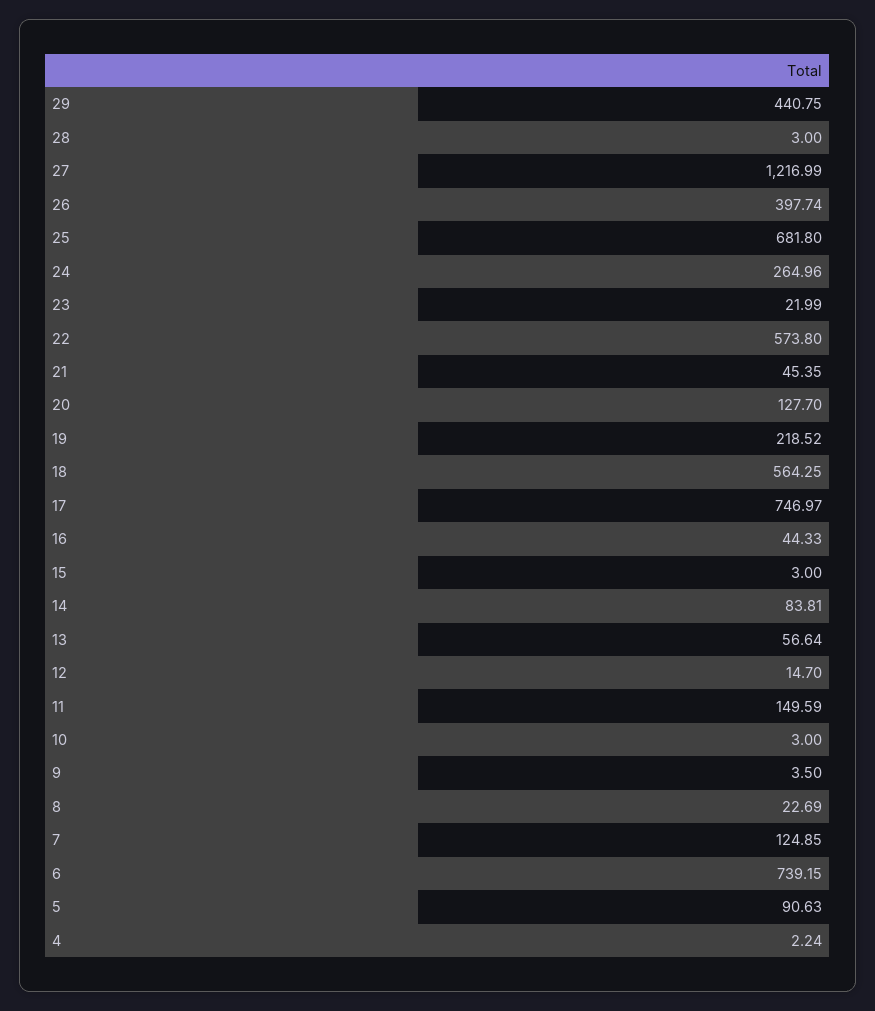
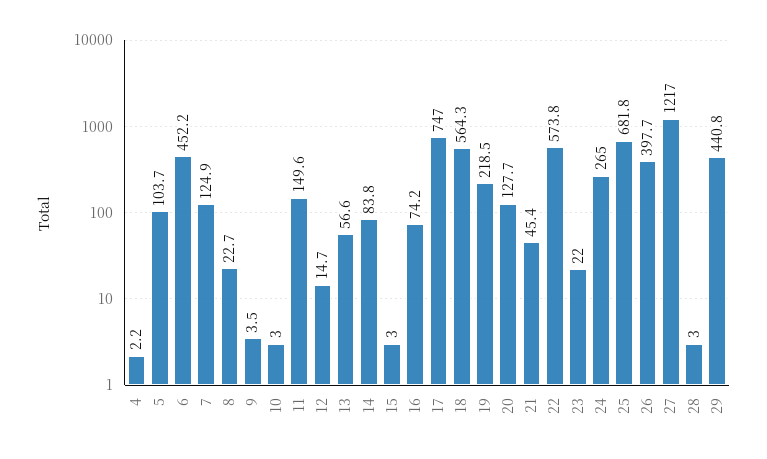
16: 44.33 -> 74.2
6: 739.15 -> 452.2
5: 90.63 -> 103.7

